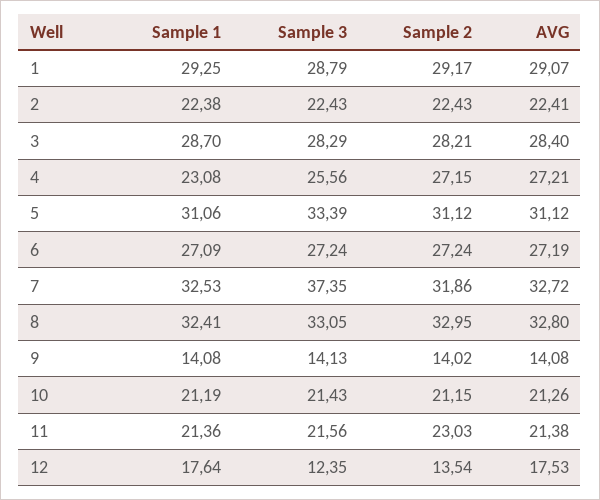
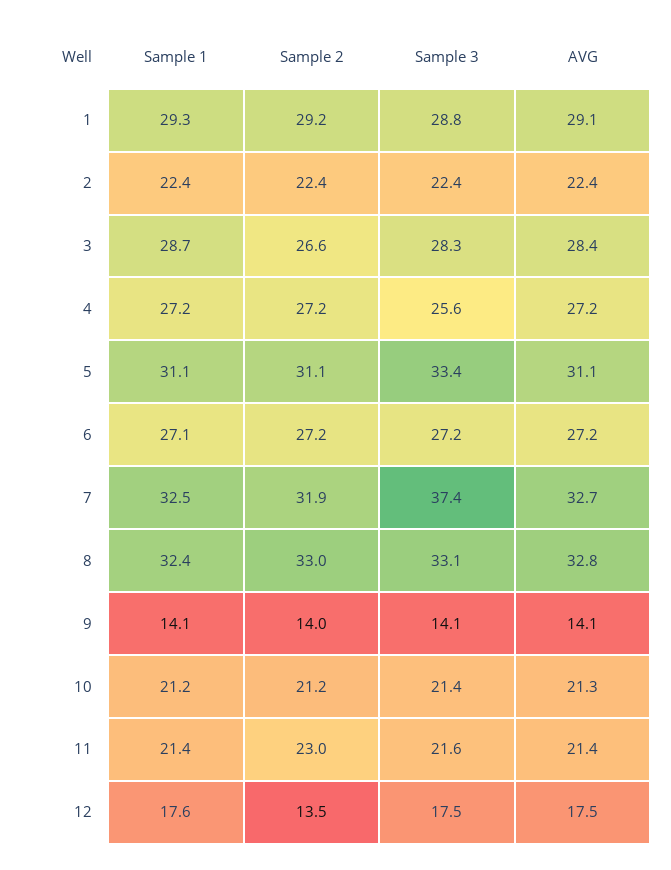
Sample 2, 3: 28.21 -> 26.6
Sample 1, 4: 23.08 -> 27.2
Sample 3, 12: 12.35 -> 17.5

